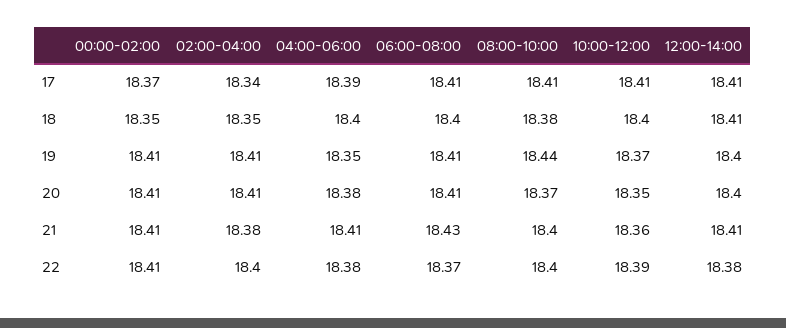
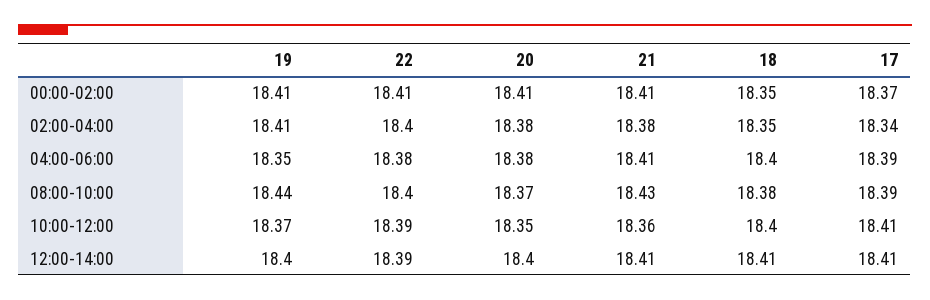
06:00-08:00, 17: 18.41 -> none
08:00-10:00, 17: 18.41 -> 18.39
06:00-08:00, 18: 18.4 -> none
06:00-08:00, 19: 18.41 -> none
02:00-04:00, 20: 18.41 -> 18.38
06:00-08:00, 20: 18.41 -> none
06:00-08:00, 21: 18.43 -> none
08:00-10:00, 21: 18.4 -> 18.43
06:00-08:00, 22: 18.37 -> none
12:00-14:00, 22: 18.38 -> 18.39

